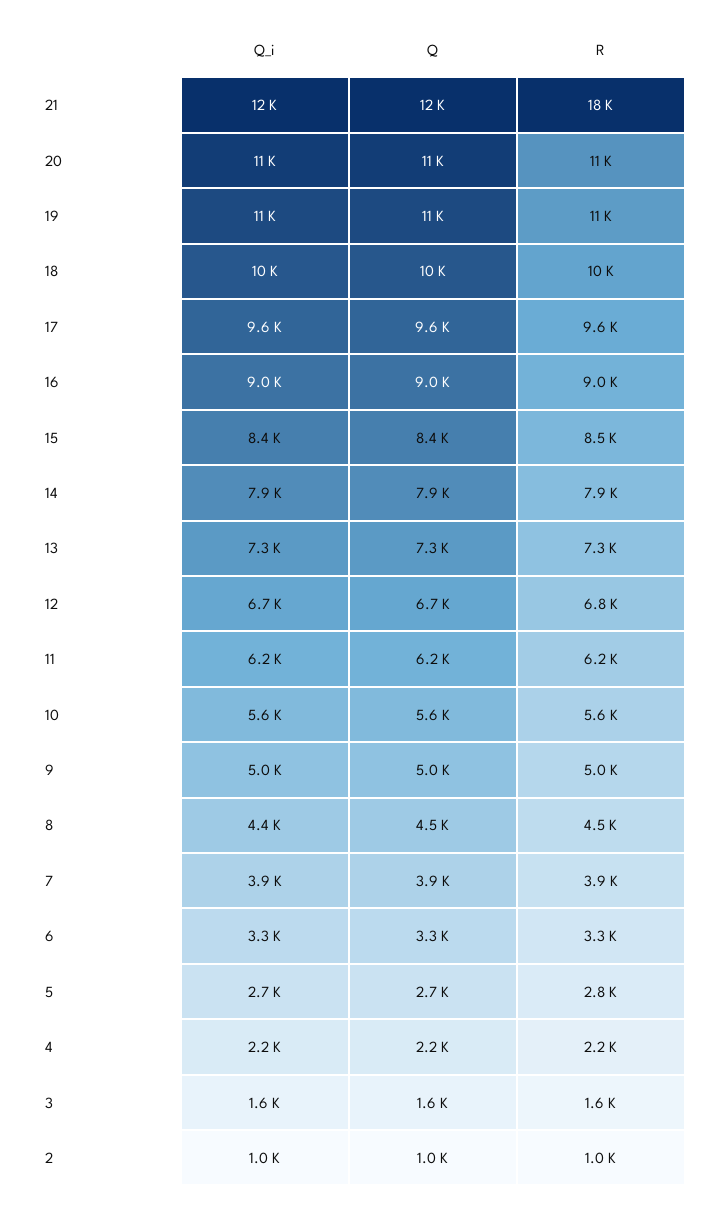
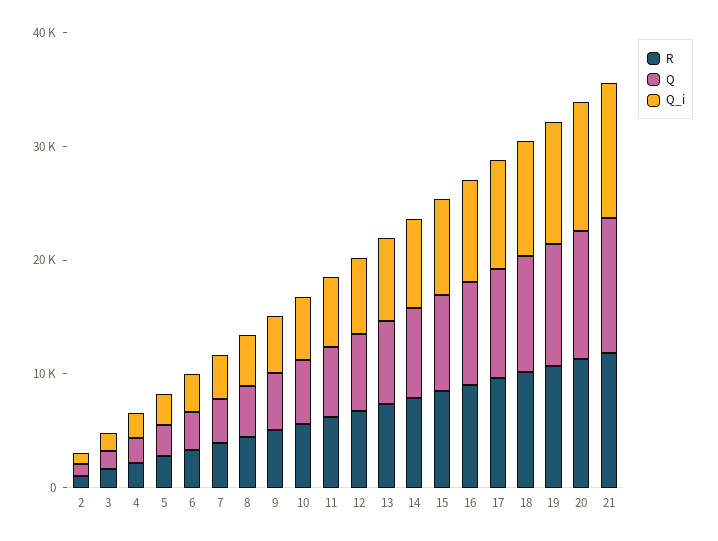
R, 21: 18000 -> 12000

